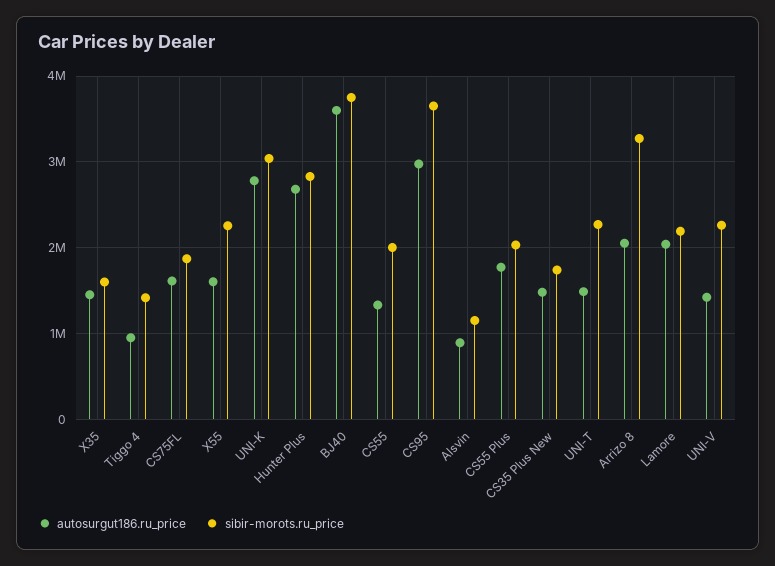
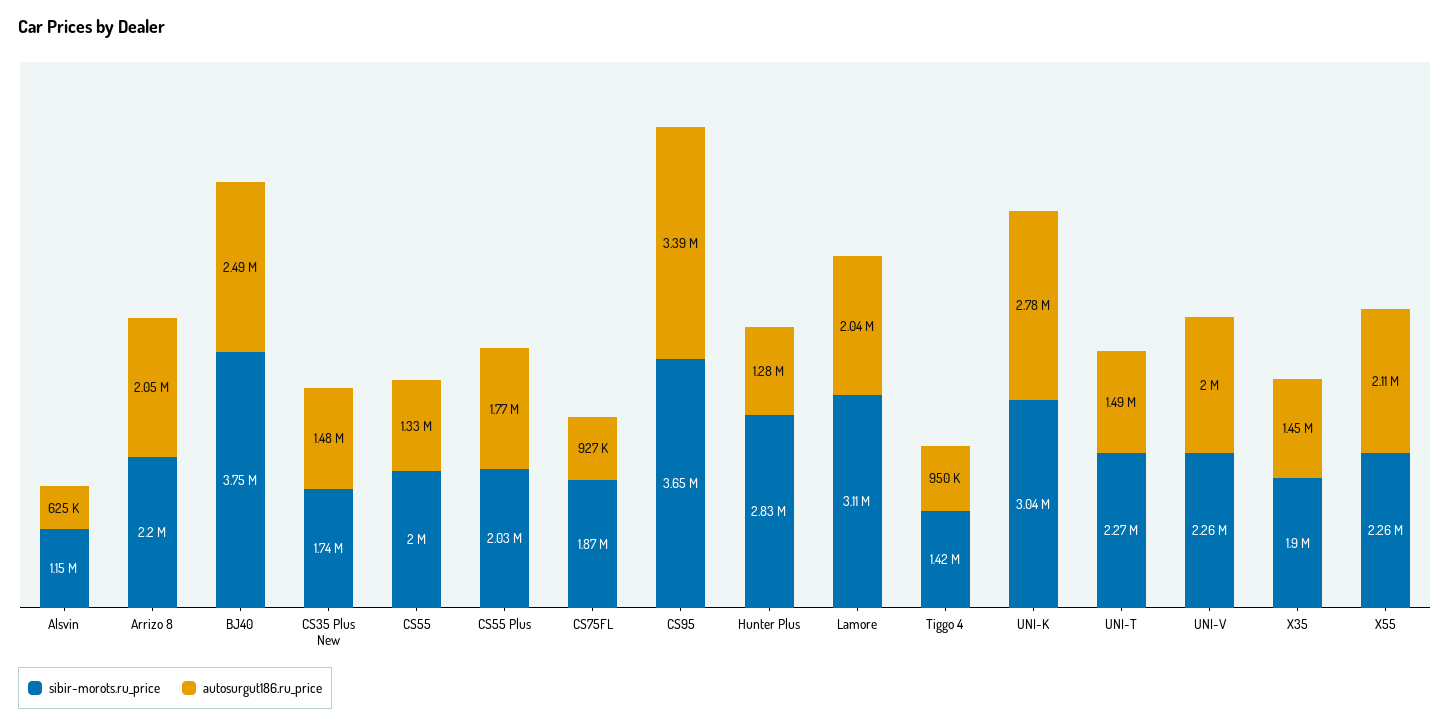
sibir-morots.ru_price, X35: 1600000 -> 1900000
autosurgut186.ru_price, CS75FL: 1600000 -> 927000
autosurgut186.ru_price, X55: 1600000 -> 2110000
autosurgut186.ru_price, Hunter Plus: 2700000 -> 1280000
autosurgut186.ru_price, BJ40: 3600000 -> 2490000
autosurgut186.ru_price, CS95: 3000000 -> 3390000
autosurgut186.ru_price, Alsvin: 900000 -> 625000
sibir-morots.ru_price, Arrizo 8: 3300000 -> 2200000
sibir-morots.ru_price, Lamore: 2200000 -> 3110000
autosurgut186.ru_price, UNI-V: 1400000 -> 2000000

